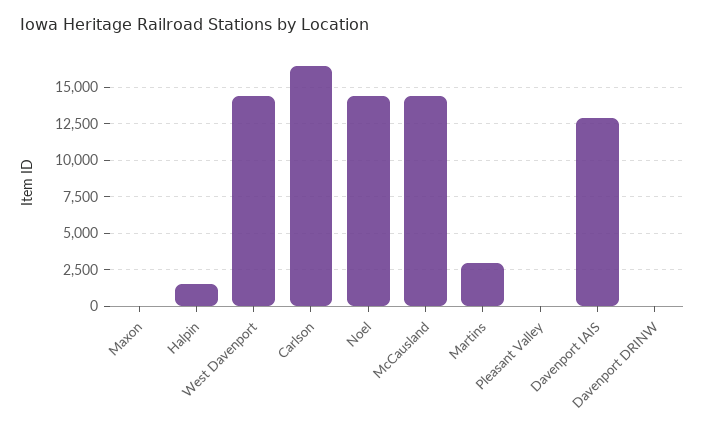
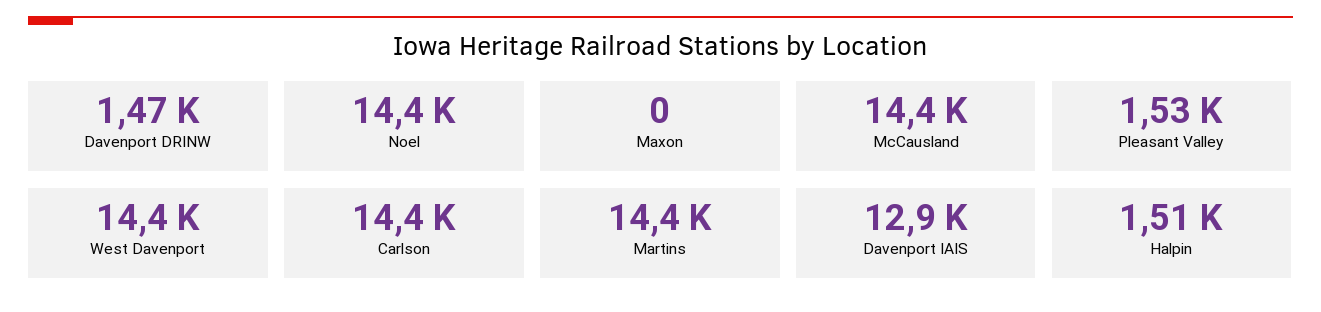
Carlson: 16500 -> 14400
Martins: 3000 -> 14400
Pleasant Valley: 0 -> 1530
Davenport DRINW: 0 -> 1470

